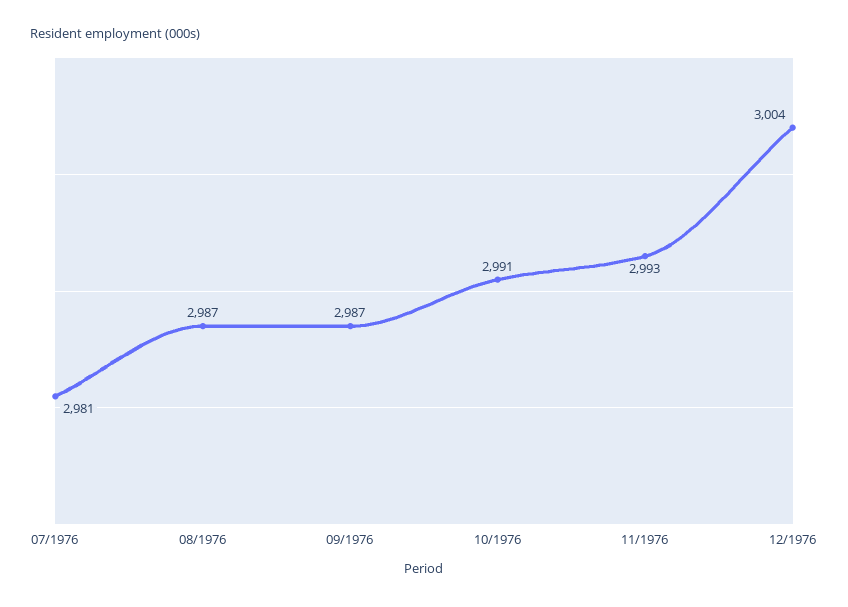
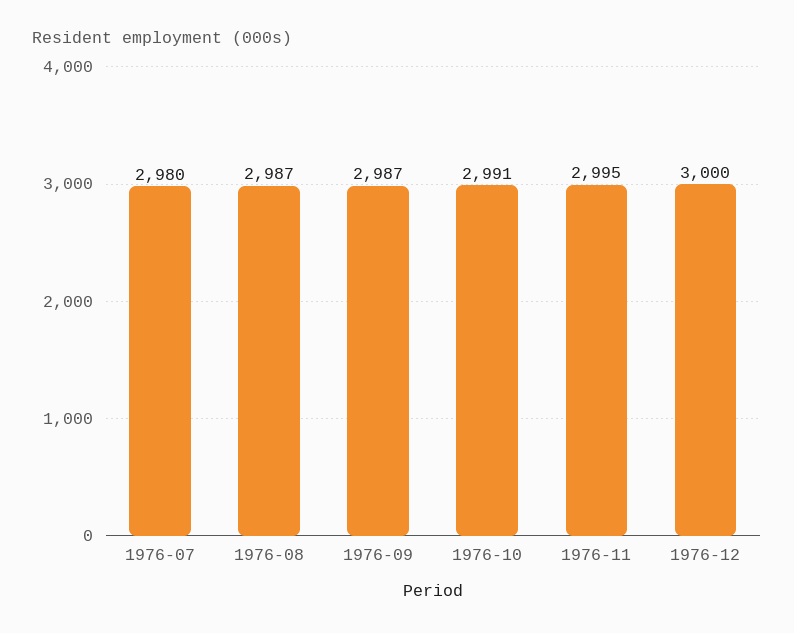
07/1976: 2981 -> 2980
11/1976: 2993 -> 2995
12/1976: 3004 -> 3000

